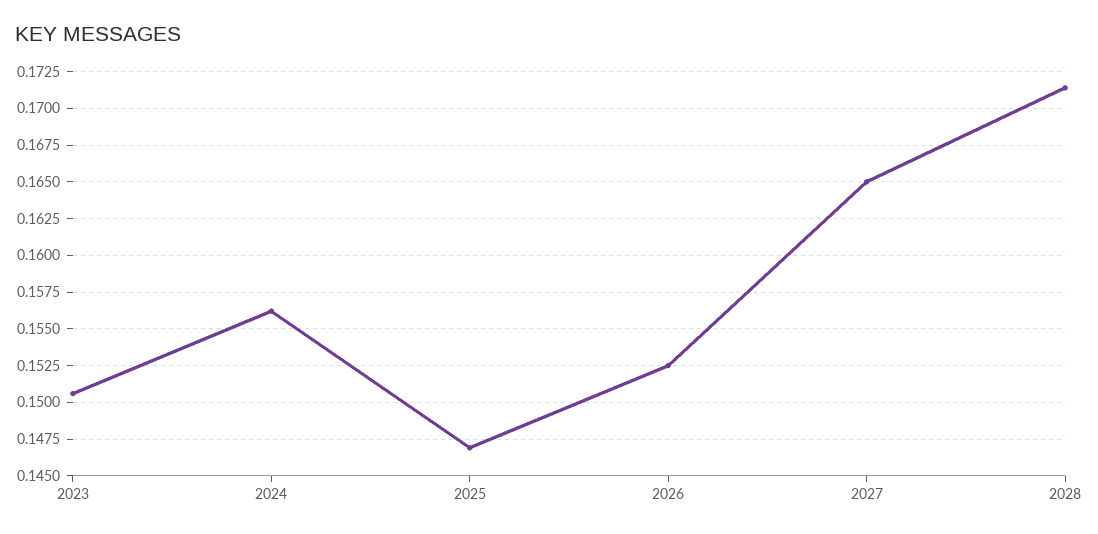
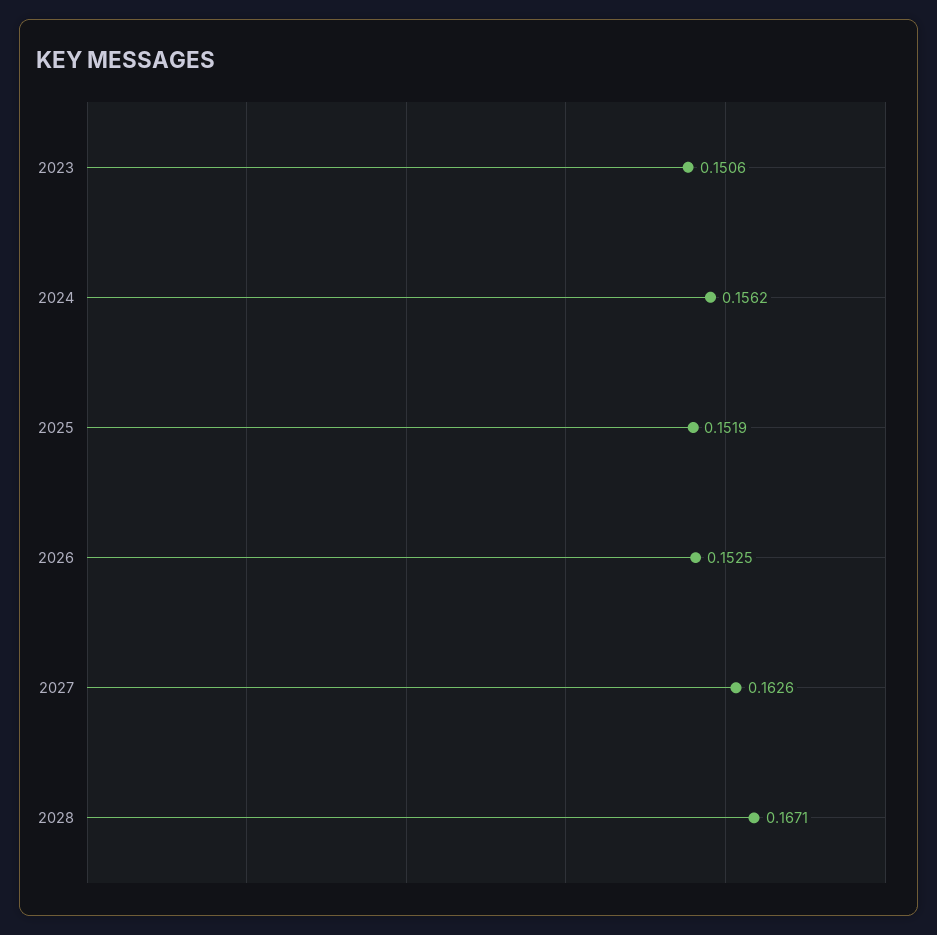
2025: 0.147 -> 0.1519
2027: 0.165 -> 0.1626
2028: 0.1715 -> 0.1671

